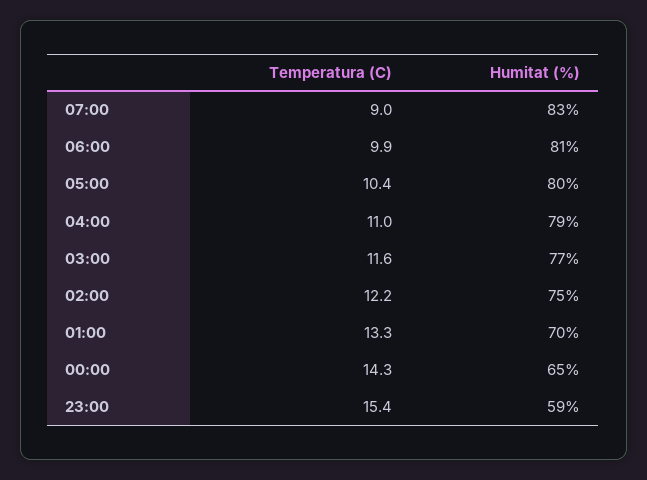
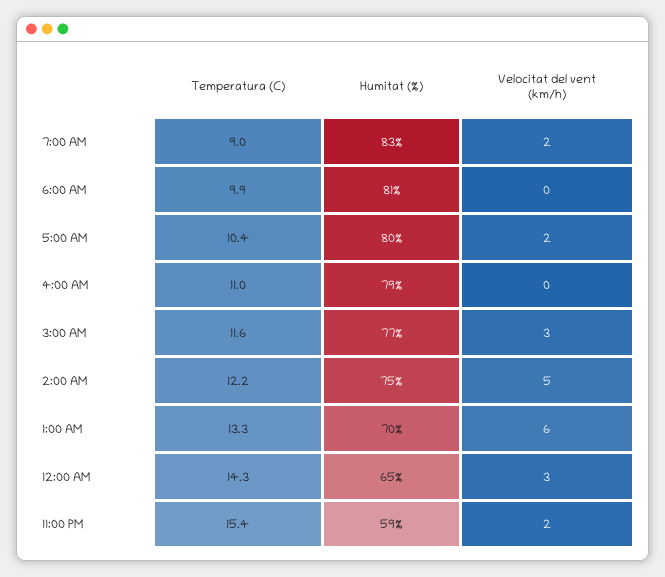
Velocitat del vent (km/h), 07:00: none -> 2
Velocitat del vent (km/h), 06:00: none -> 0
Velocitat del vent (km/h), 05:00: none -> 2
Velocitat del vent (km/h), 04:00: none -> 0
Velocitat del vent (km/h), 03:00: none -> 3
Velocitat del vent (km/h), 02:00: none -> 5
Velocitat del vent (km/h), 01:00: none -> 6
Velocitat del vent (km/h), 00:00: none -> 3
Velocitat del vent (km/h), 23:00: none -> 2

